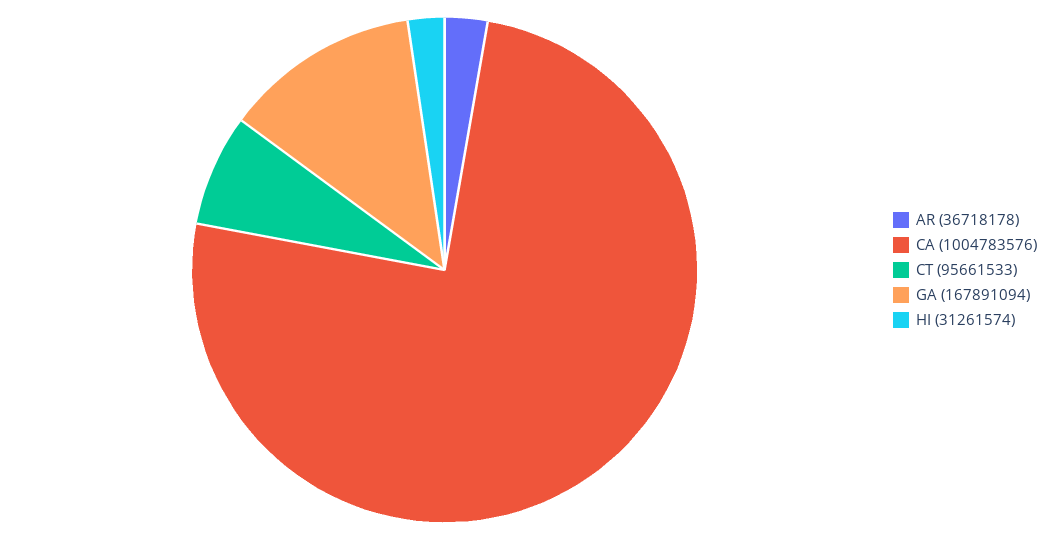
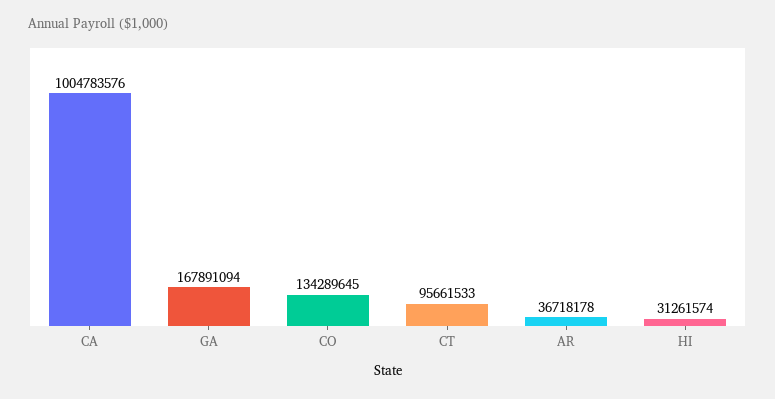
CO: none -> 134289645

